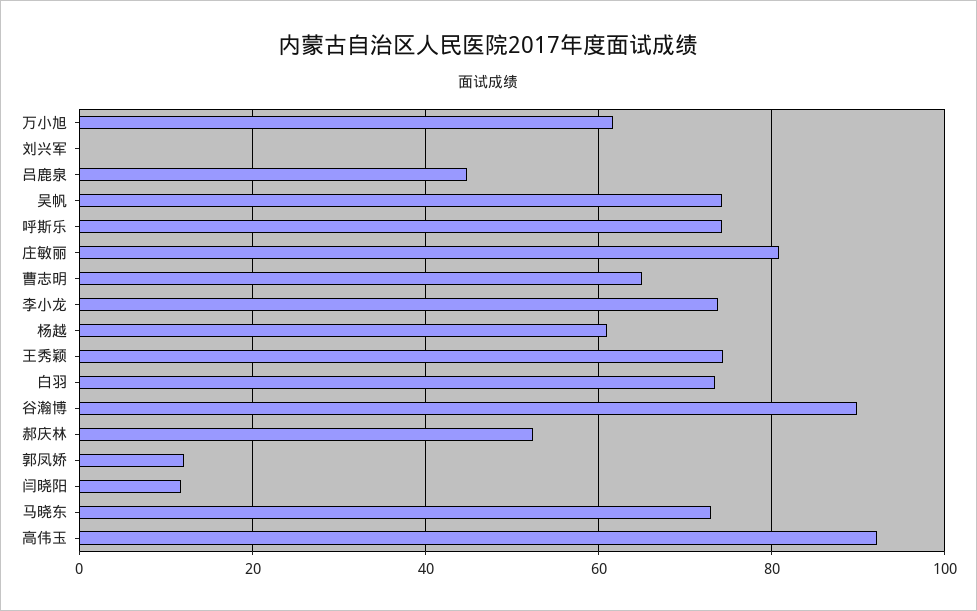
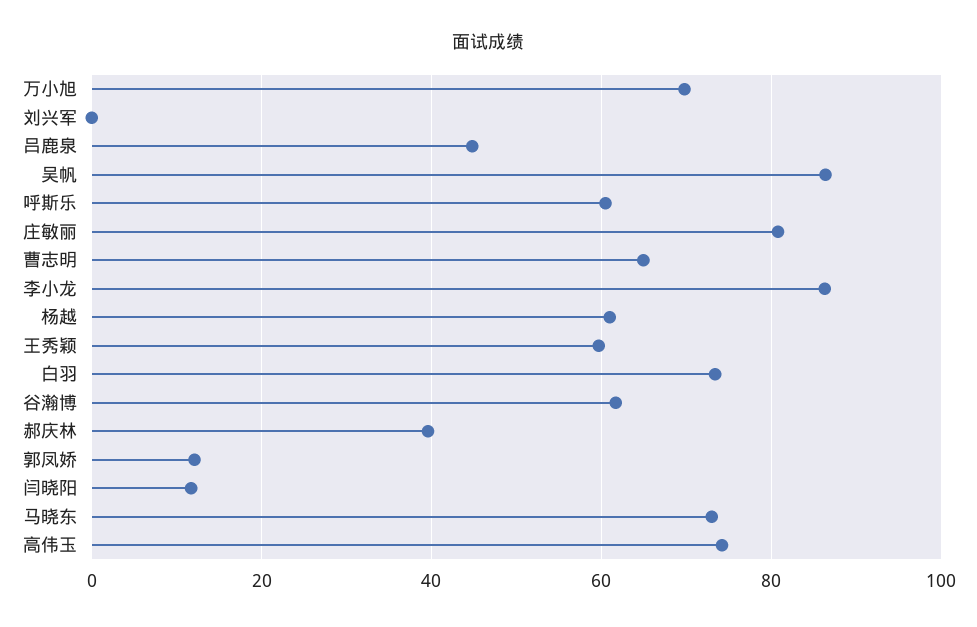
万小旭: 62 -> 70
吴帆: 74 -> 86
呼斯乐: 74 -> 60
李小龙: 74 -> 86
王秀颖: 74 -> 60
谷瀚博: 90 -> 62
郝庆林: 52 -> 40
高伟玉: 92 -> 74

